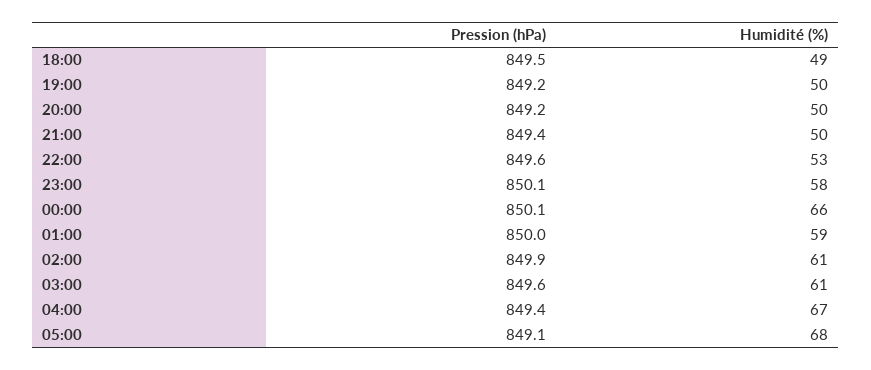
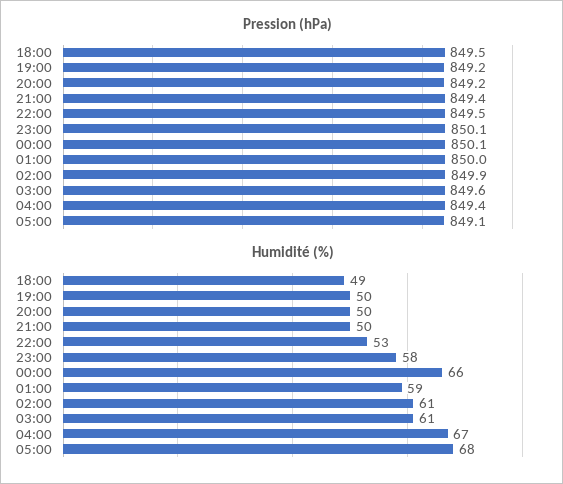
Pression (hPa), 22:00: 849.6 -> 849.5

